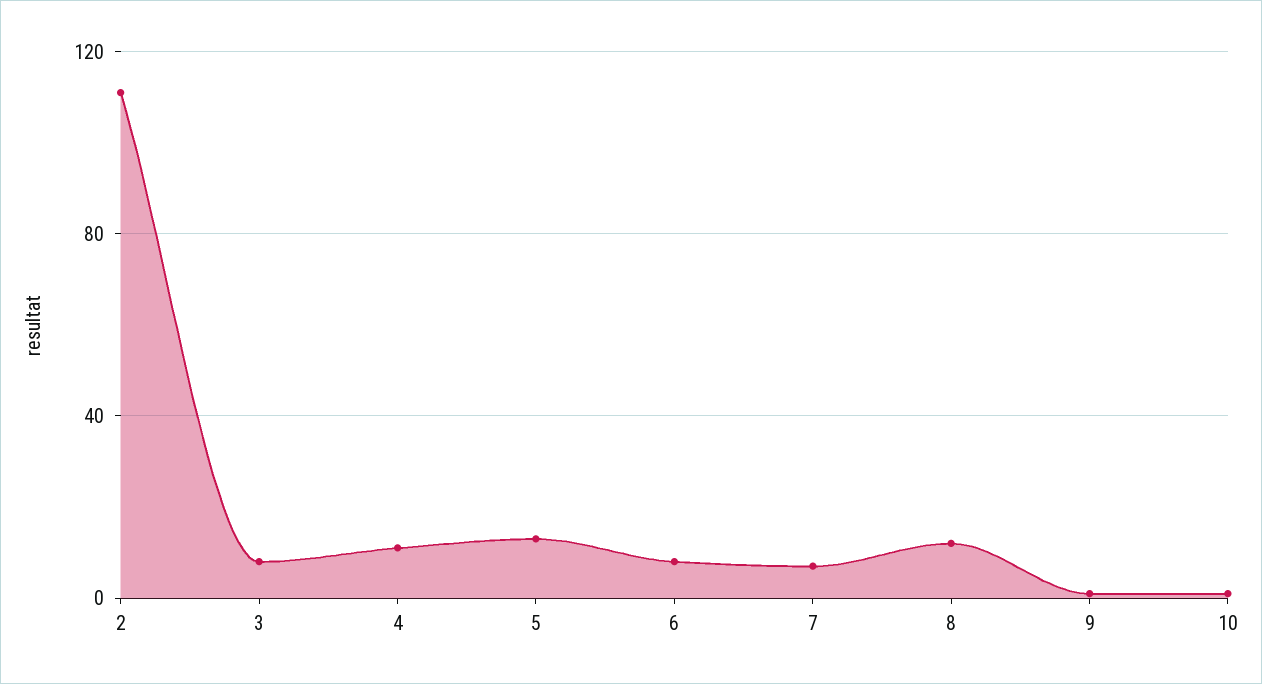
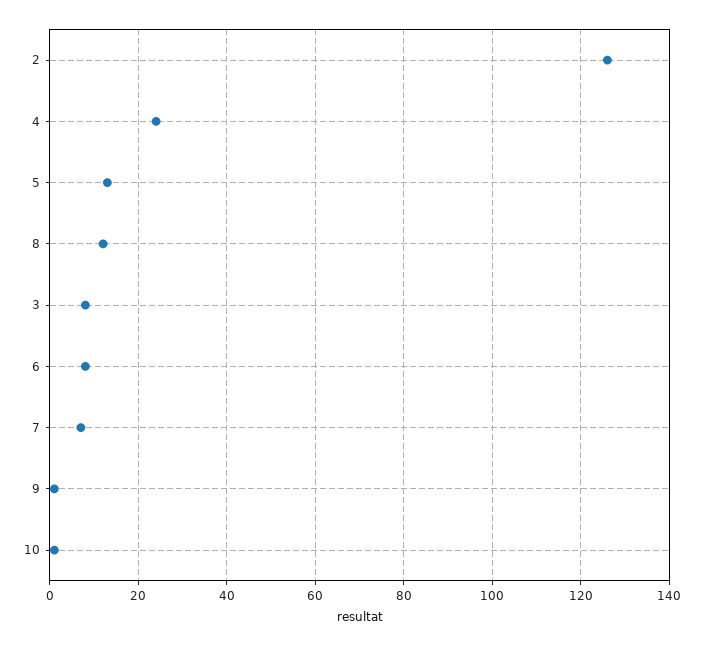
2: 110 -> 125
4: 10 -> 25

